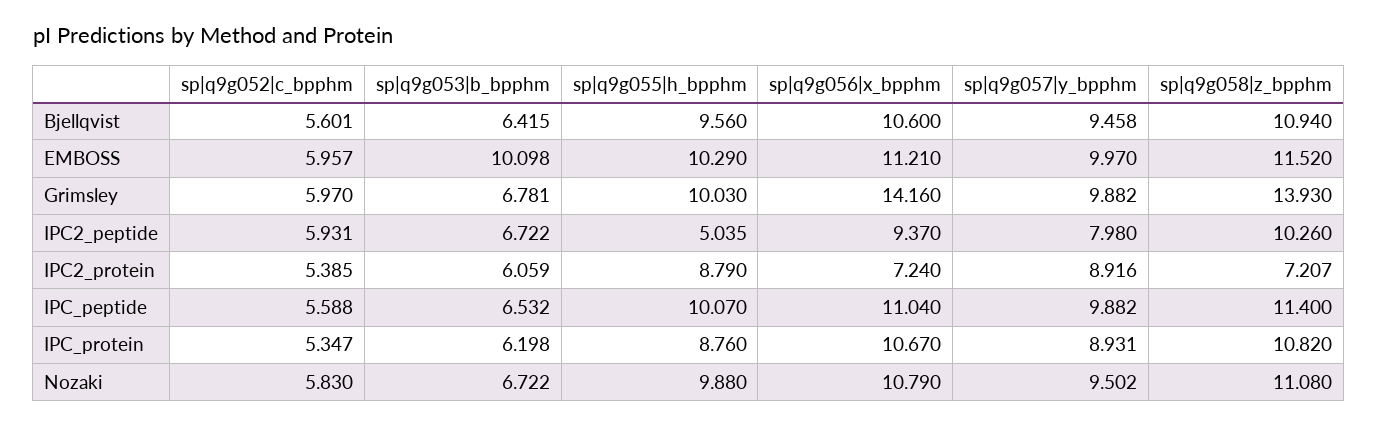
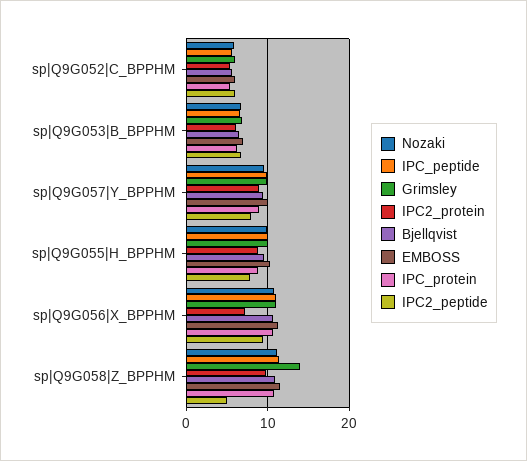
EMBOSS, sp|q9g053|b_bpphm: 10.098 -> 7
Grimsley, sp|q9g056|x_bpphm: 14.16 -> 11
IPC2_peptide, sp|q9g055|h_bpphm: 5.035 -> 8
IPC2_peptide, sp|q9g058|z_bpphm: 10.26 -> 5
IPC2_protein, sp|q9g058|z_bpphm: 7.207 -> 10

